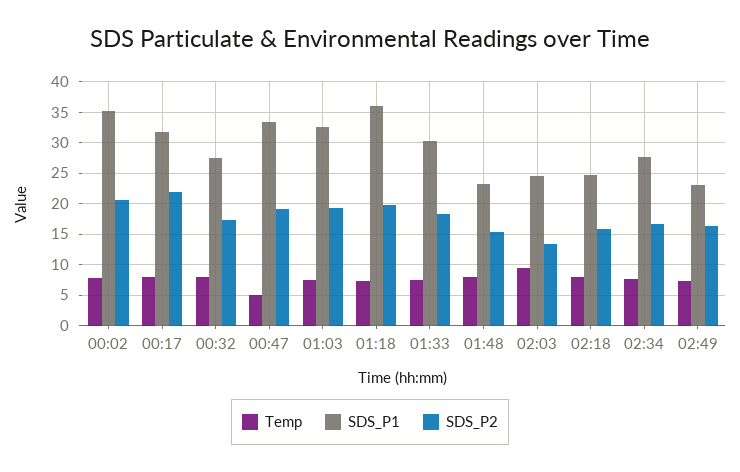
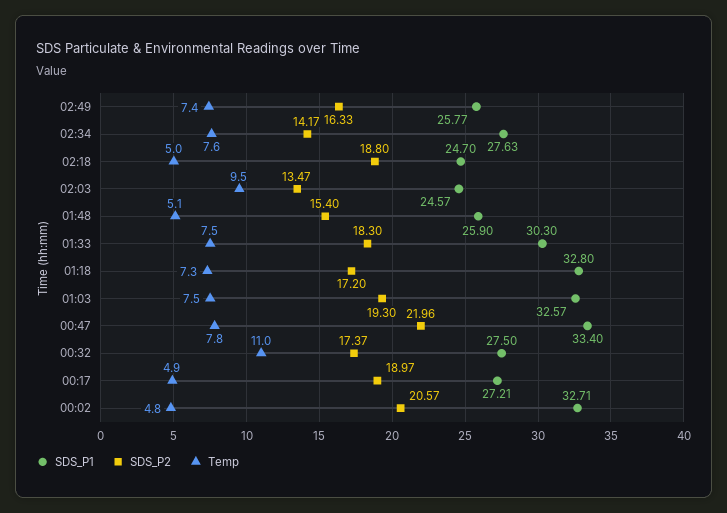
Temp, 00:02: 8 -> 4.8
SDS_P1, 00:02: 35 -> 32.71
Temp, 00:17: 8 -> 4.9
SDS_P1, 00:17: 32 -> 27.21
SDS_P2, 00:17: 22 -> 18.97
Temp, 00:32: 8 -> 11
Temp, 00:47: 5 -> 7.8
SDS_P2, 00:47: 19 -> 21.96
SDS_P1, 01:18: 36 -> 32.8
SDS_P2, 01:18: 20 -> 17.2
Temp, 01:48: 8 -> 5.1
SDS_P1, 01:48: 23 -> 25.9
Temp, 02:18: 8 -> 5
SDS_P2, 02:18: 16 -> 18.8
SDS_P2, 02:34: 17 -> 14.17
SDS_P1, 02:49: 23 -> 25.77

